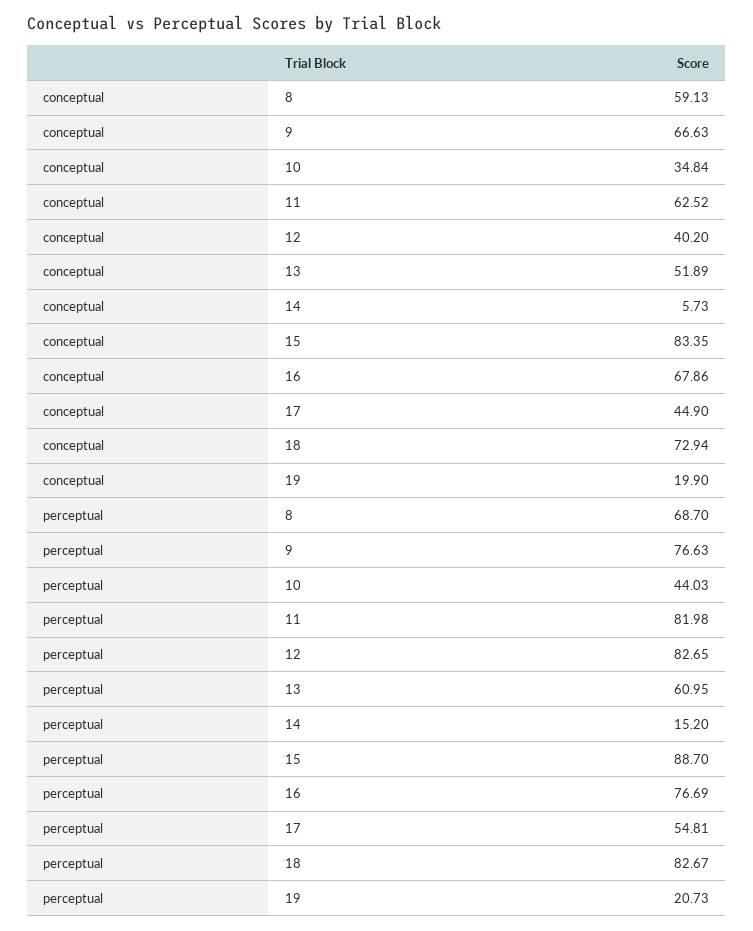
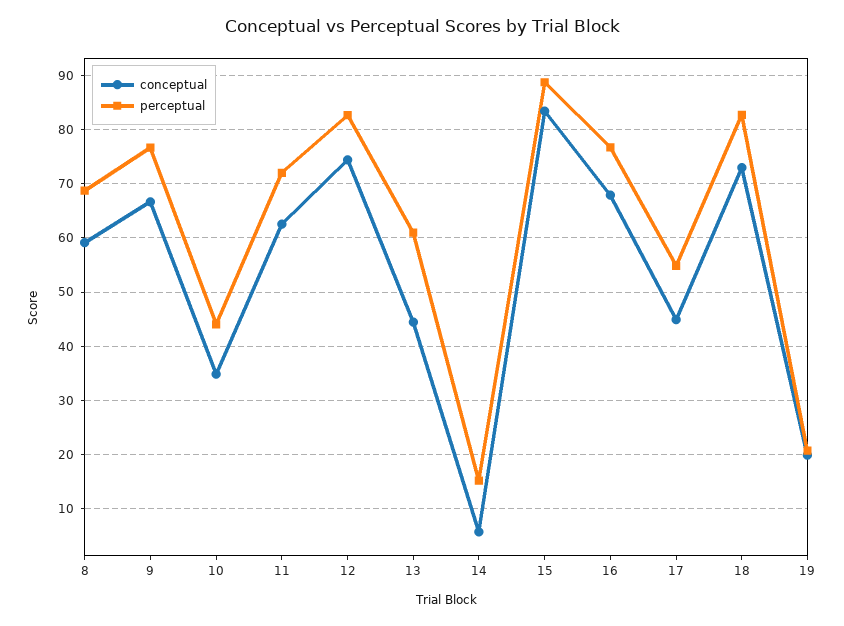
conceptual, 12: 40.2 -> 74
conceptual, 13: 51.89 -> 44
perceptual, 11: 81.98 -> 72

